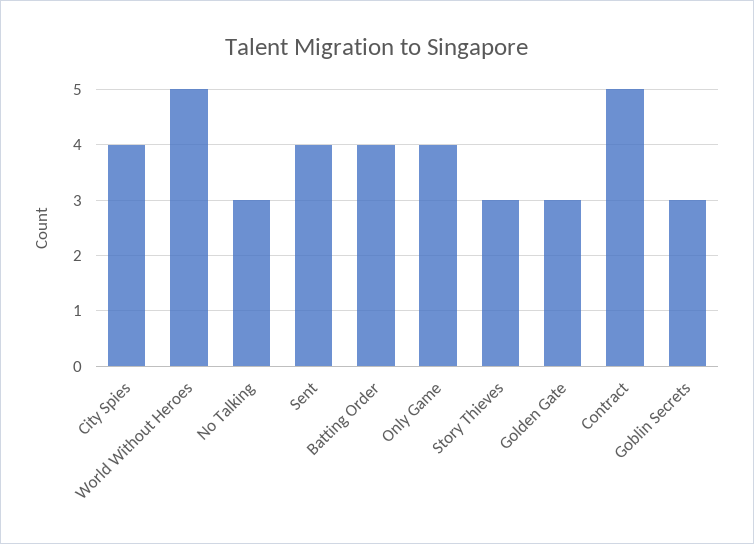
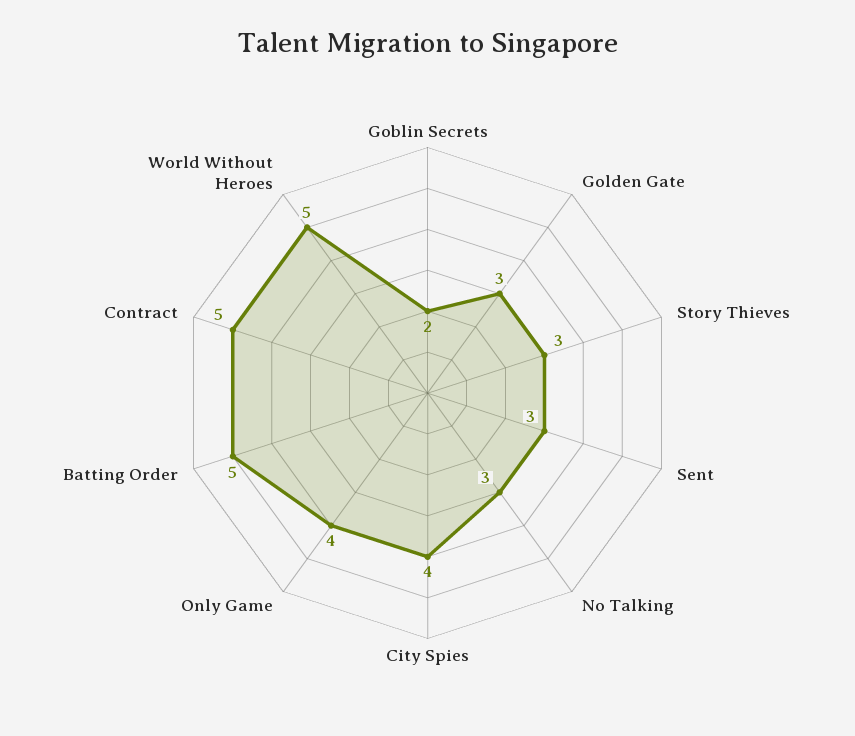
Sent: 4 -> 3
Batting Order: 4 -> 5
Goblin Secrets: 3 -> 2

